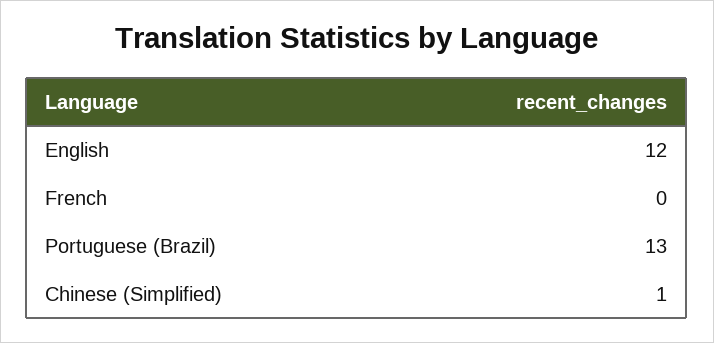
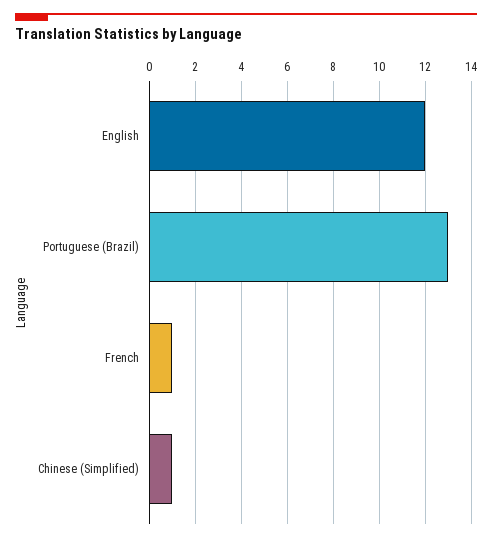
French: 0 -> 1

